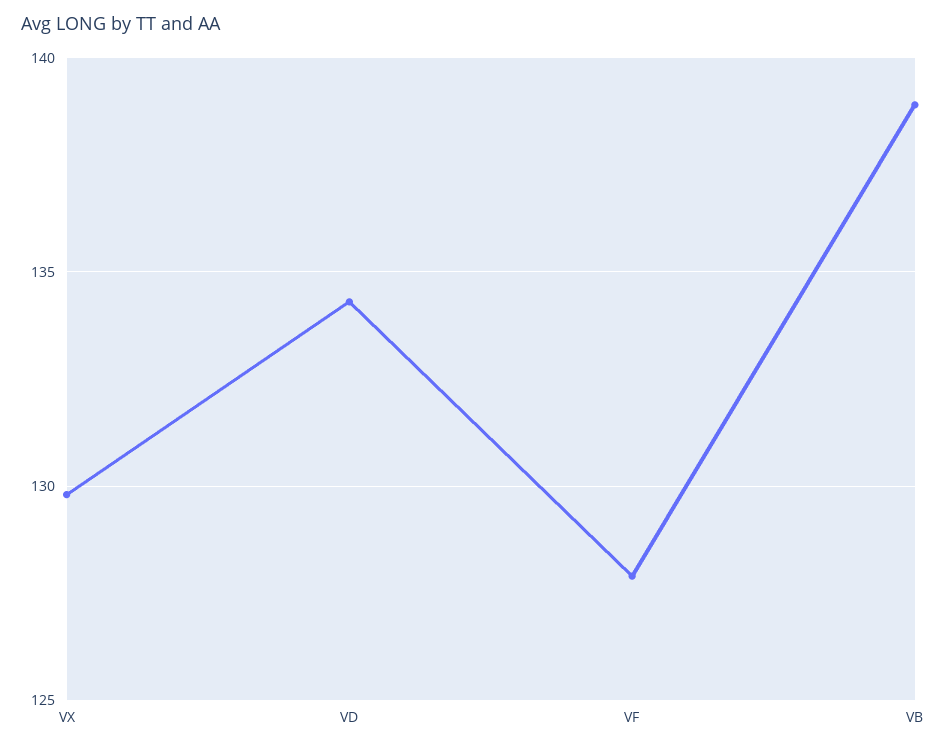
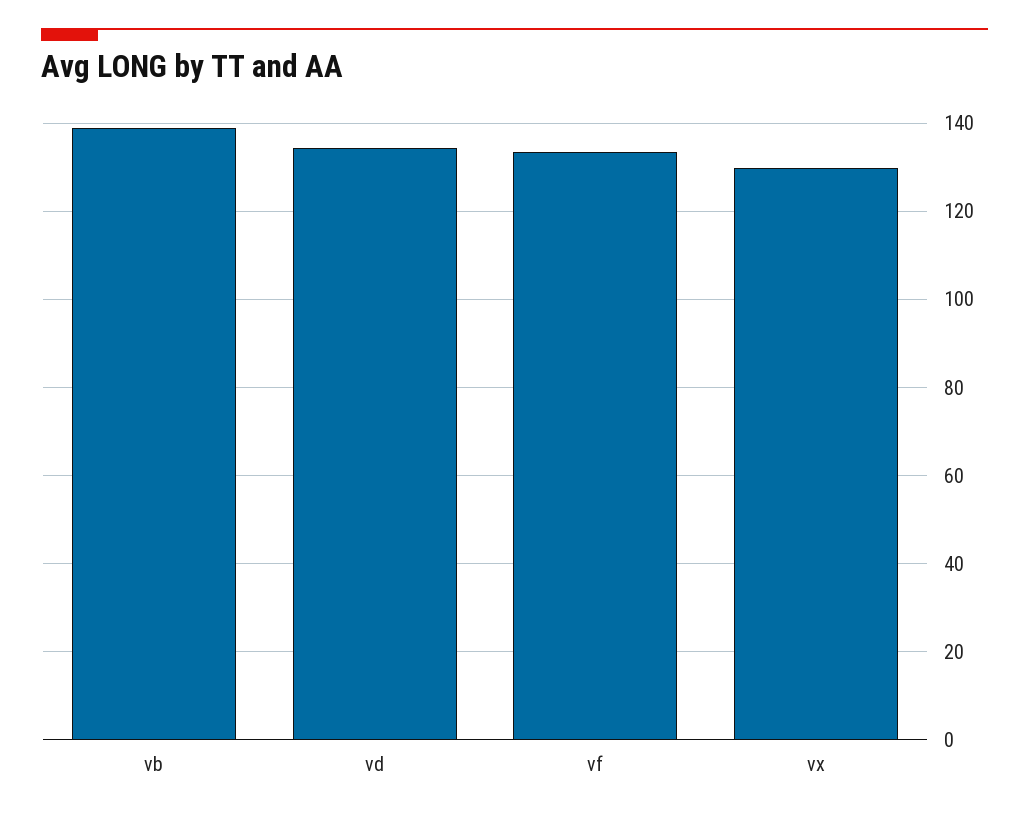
VF: 128 -> 134

